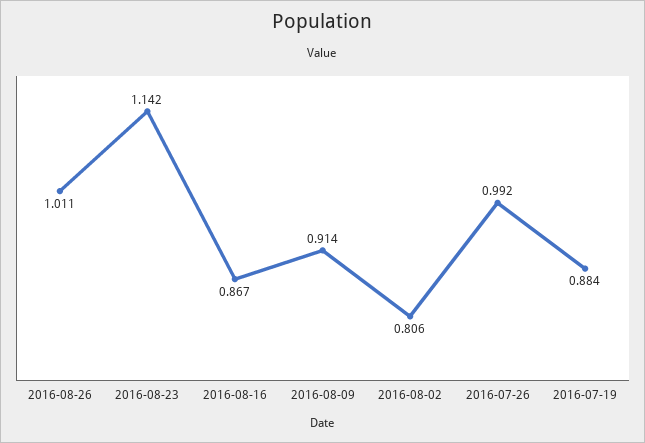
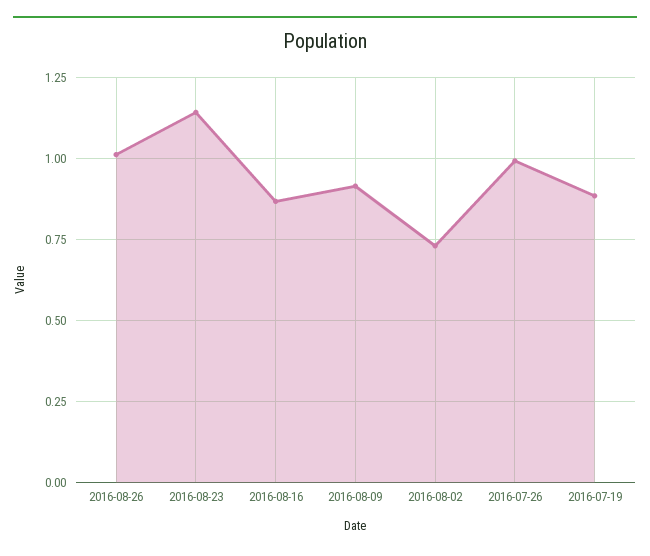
2016-08-02: 0.806 -> 0.725

